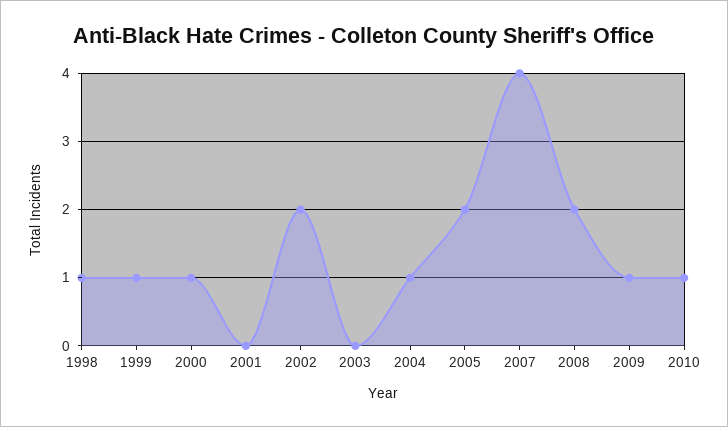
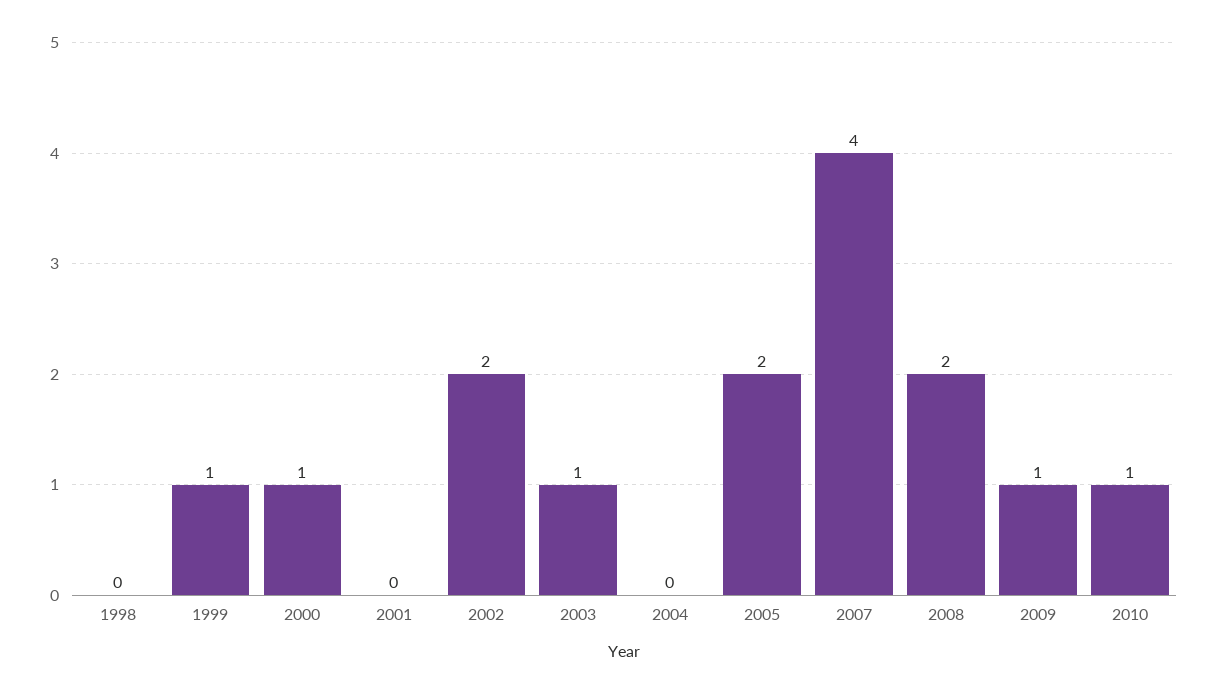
1998: 1 -> 0
2003: 0 -> 1
2004: 1 -> 0

